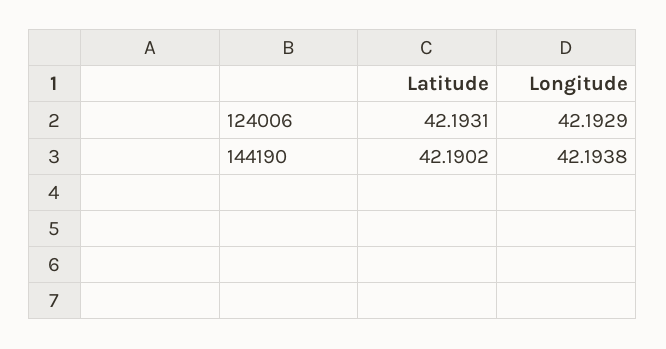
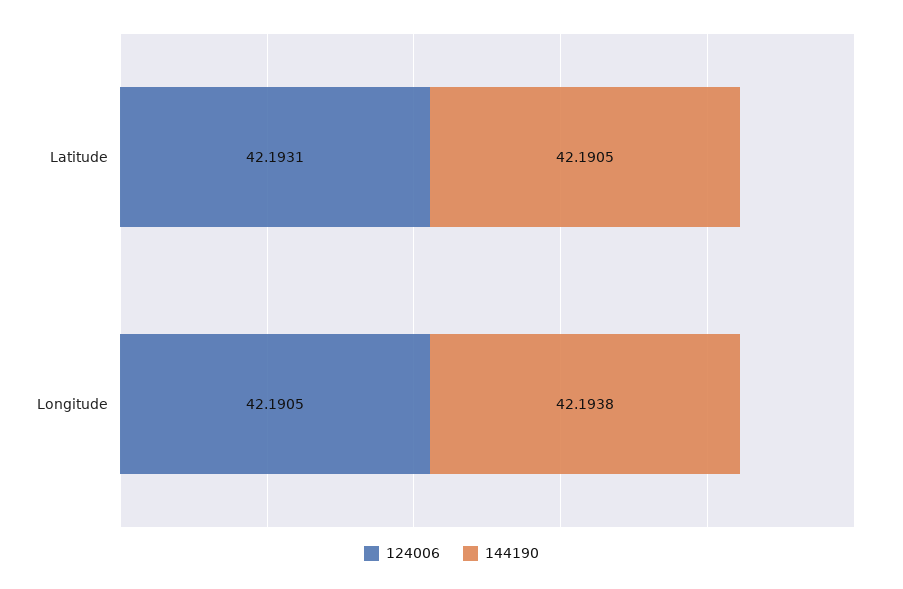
124006, Longitude: 42.1929 -> 42.1905
144190, Latitude: 42.1902 -> 42.1905

